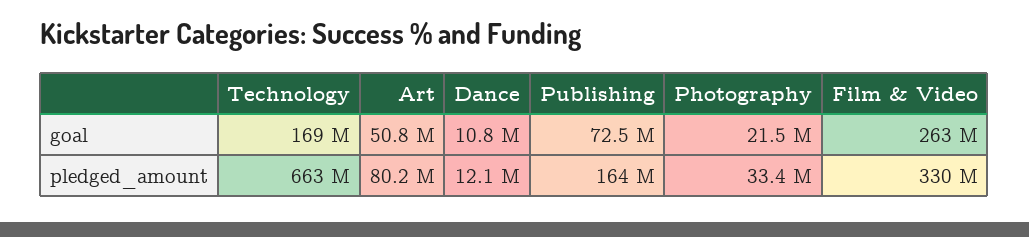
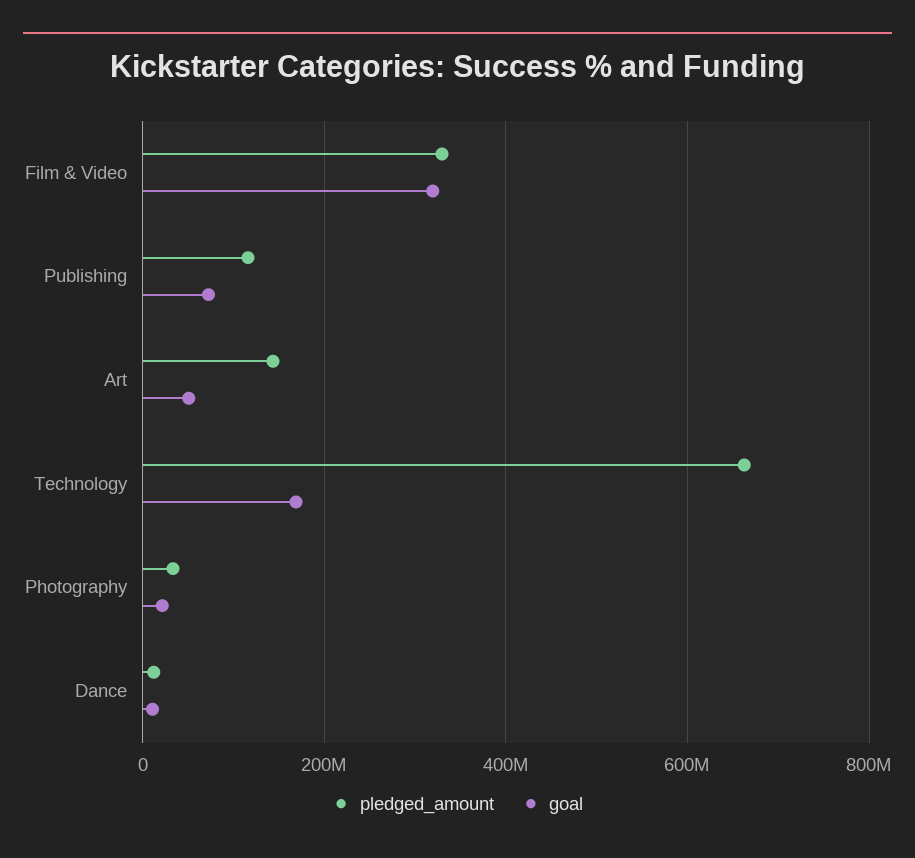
goal, Film & Video: 263000000 -> 320000000
pledged_amount, Art: 80200000 -> 140000000
pledged_amount, Publishing: 164000000 -> 120000000

